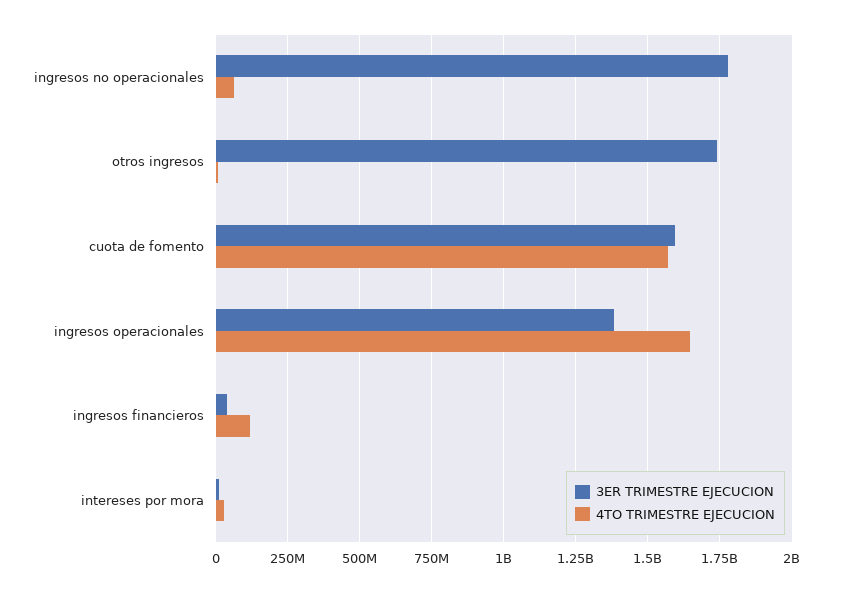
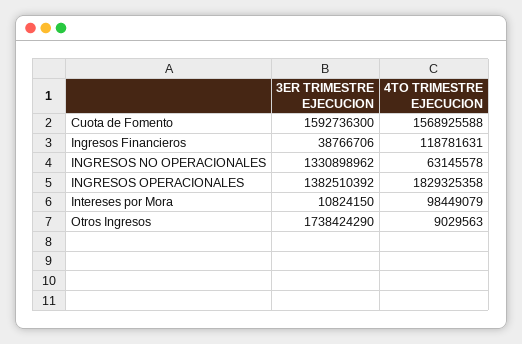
3ER TRIMESTRE EJECUCION, ingresos no operacionales: 1775000000 -> 1330898962
4TO TRIMESTRE EJECUCION, ingresos operacionales: 1650000000 -> 1829325358
4TO TRIMESTRE EJECUCION, intereses por mora: 25000000 -> 98449079

